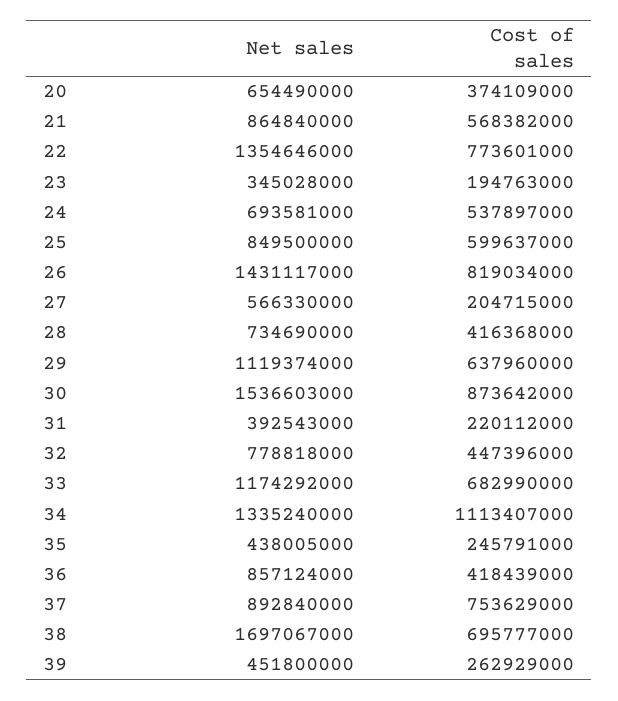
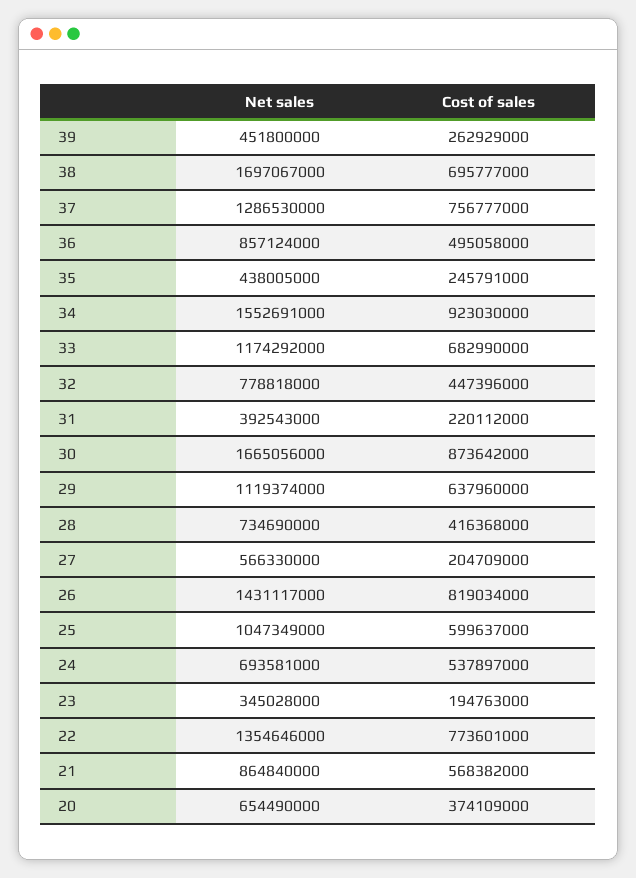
Net sales, 25: 849500000 -> 1047349000
Cost of sales, 27: 204715000 -> 204709000
Net sales, 30: 1536603000 -> 1665056000
Net sales, 34: 1335240000 -> 1552691000
Cost of sales, 34: 1113407000 -> 923030000
Cost of sales, 36: 418439000 -> 495058000
Net sales, 37: 892840000 -> 1286530000
Cost of sales, 37: 753629000 -> 756777000

